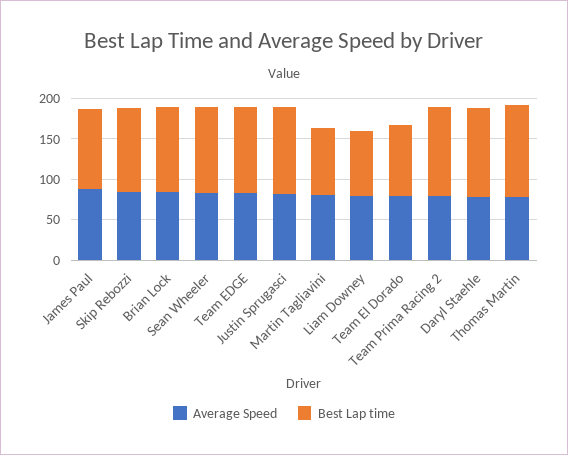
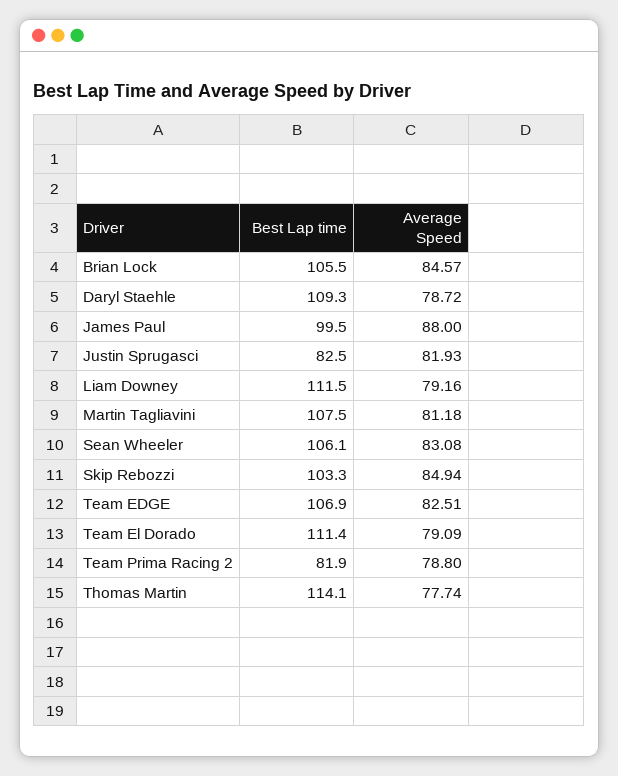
Best Lap time, Justin Sprugasci: 110 -> 82.5
Best Lap time, Martin Tagliavini: 80 -> 107.5
Best Lap time, Liam Downey: 80 -> 111.5
Best Lap time, Team El Dorado: 90 -> 111.4
Best Lap time, Team Prima Racing 2: 110 -> 81.9

